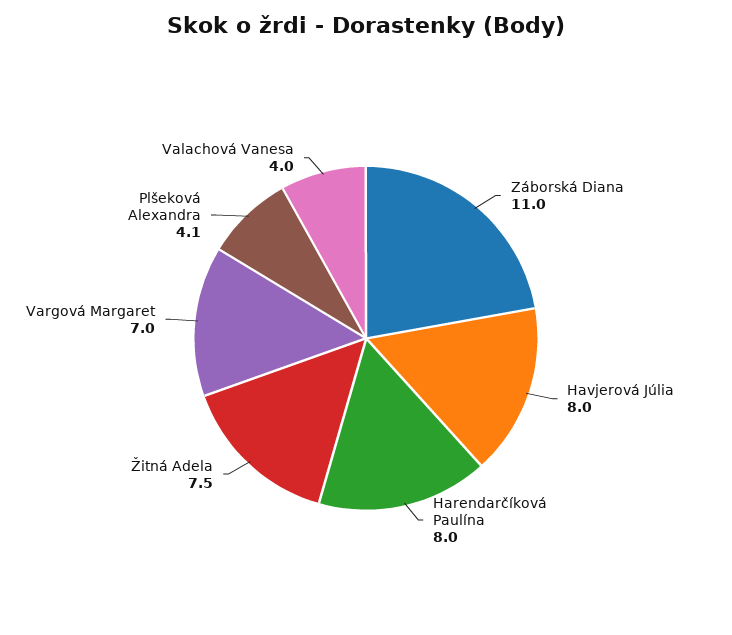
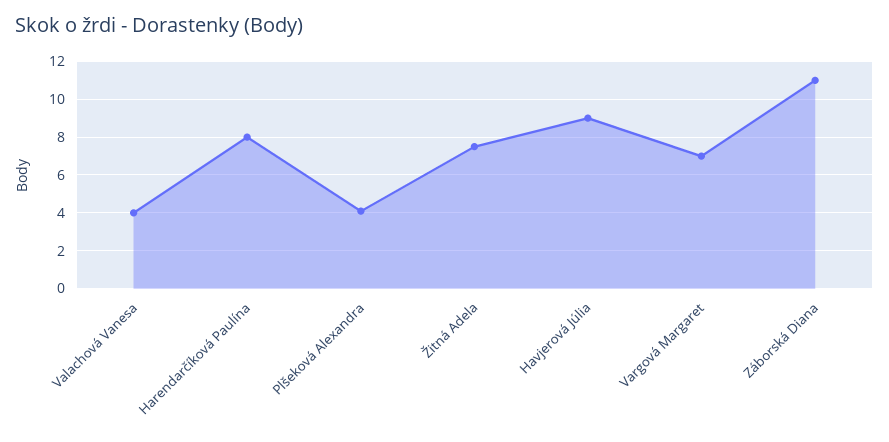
Havjerová Júlia: 8 -> 9

